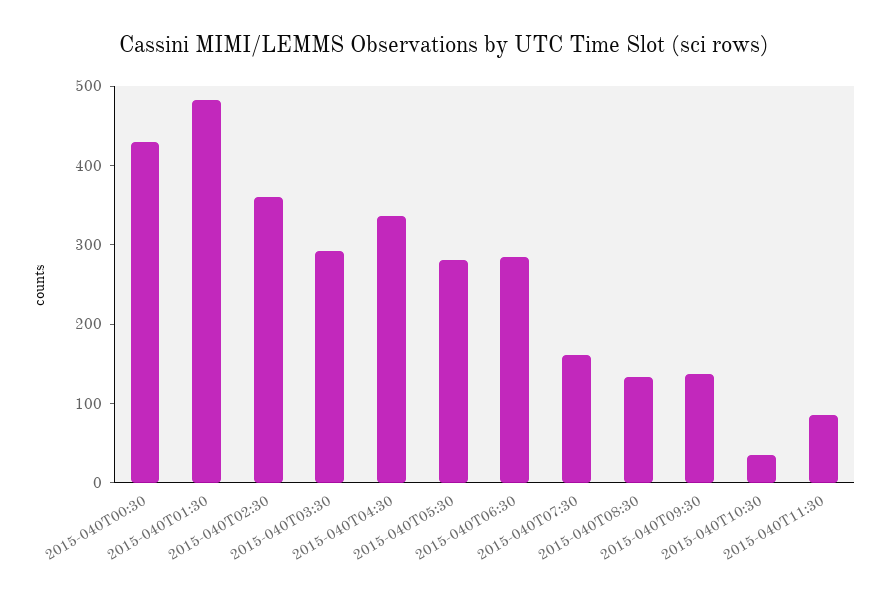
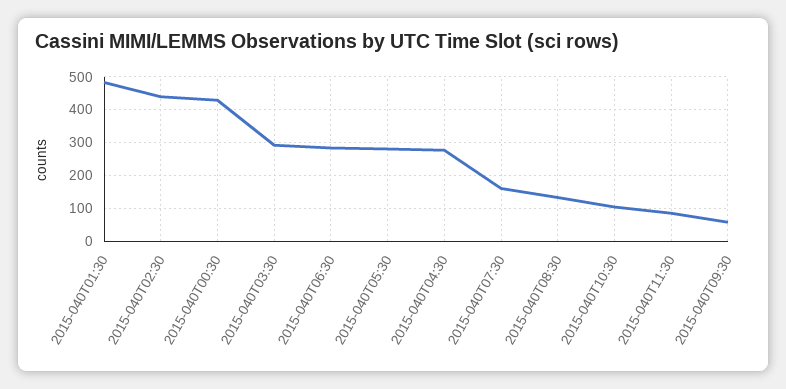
2015-040T02:30: 360 -> 440
2015-040T04:30: 340 -> 280
2015-040T09:30: 140 -> 60
2015-040T10:30: 40 -> 100

